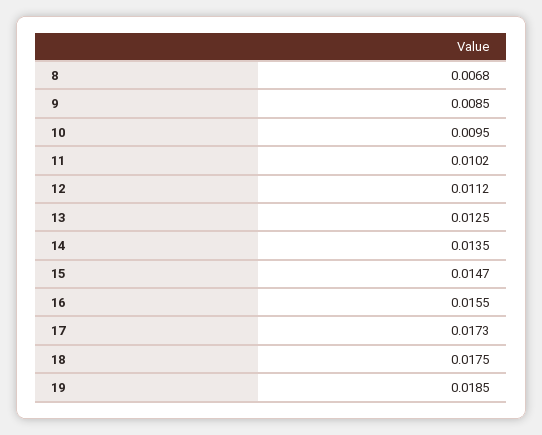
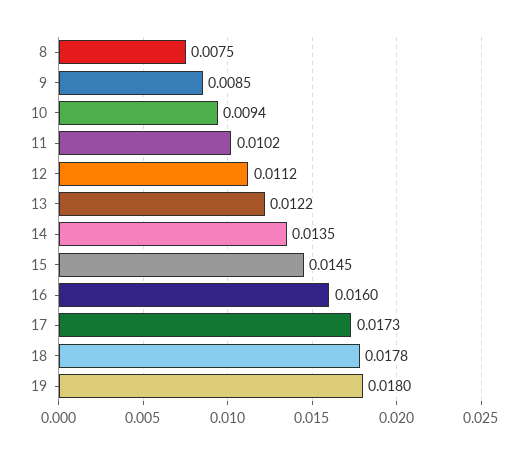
8: 0.0068 -> 0.0075
10: 0.0095 -> 0.0094
13: 0.0125 -> 0.0122
15: 0.0147 -> 0.0145
16: 0.0155 -> 0.016
18: 0.0175 -> 0.0178
19: 0.0185 -> 0.018

